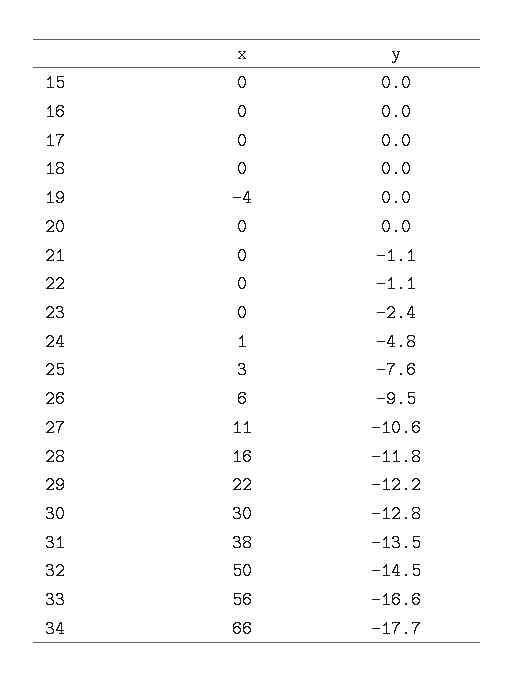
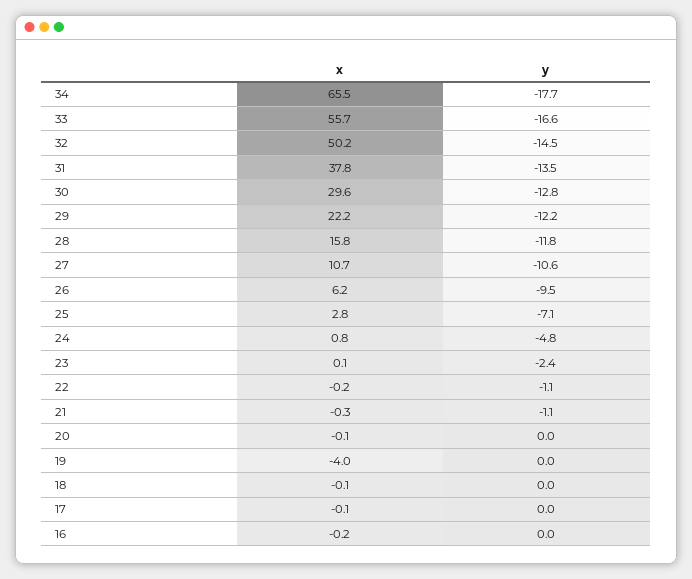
x, 15: 0 -> none
y, 15: 0 -> none
y, 25: -7.6 -> -7.1

